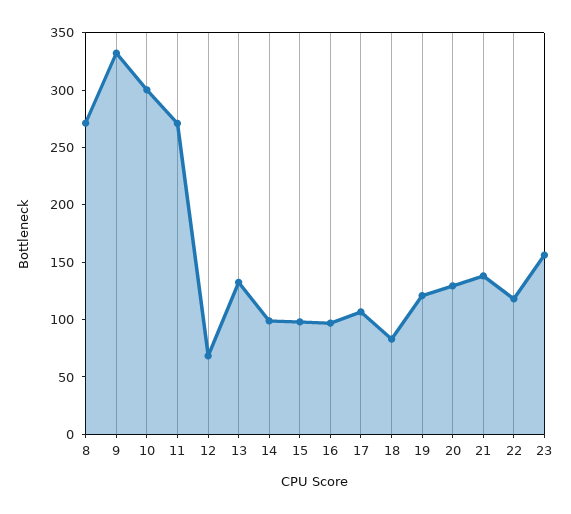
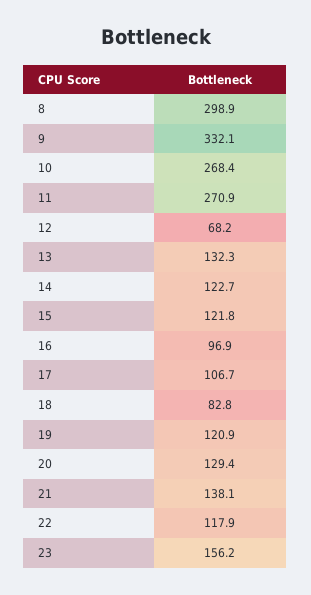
8: 270 -> 298.9
10: 300 -> 268.4
14: 100 -> 122.7
15: 100 -> 121.8

